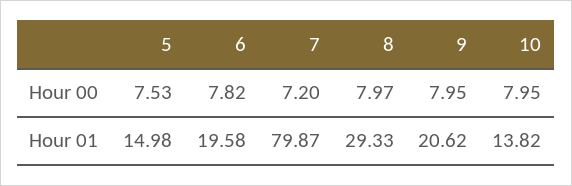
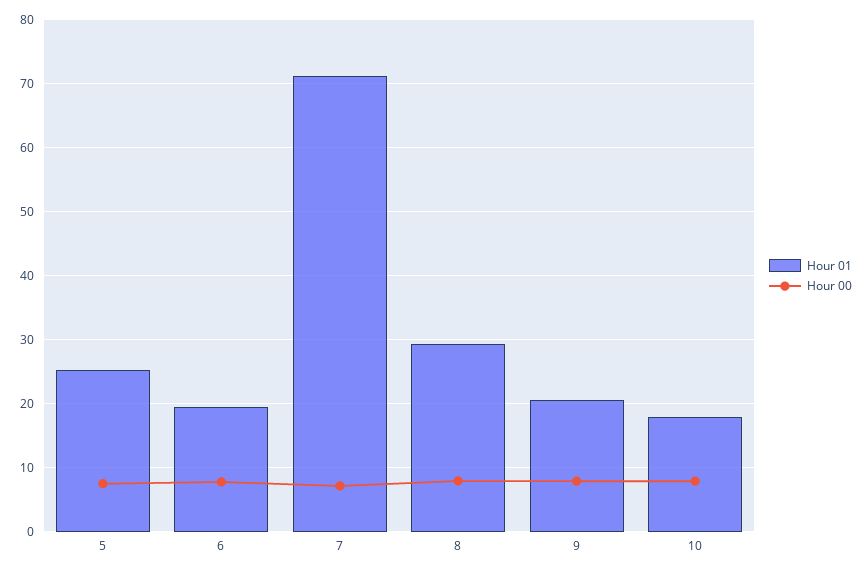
Hour 01, 5: 14.98 -> 25
Hour 01, 7: 79.87 -> 71
Hour 01, 10: 13.82 -> 18

